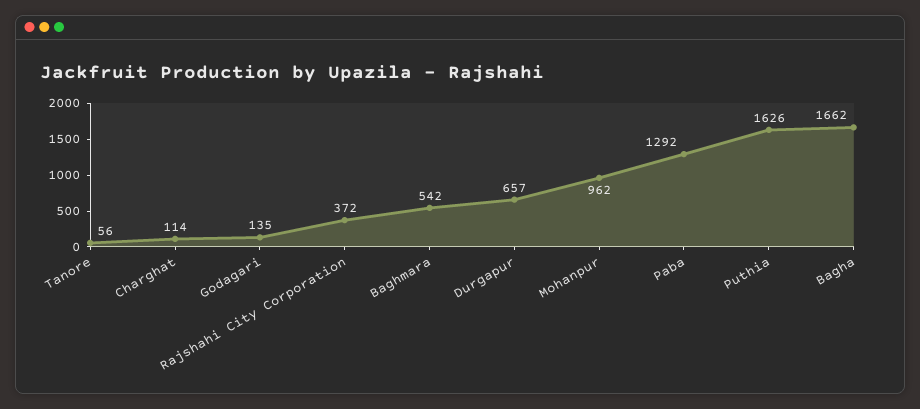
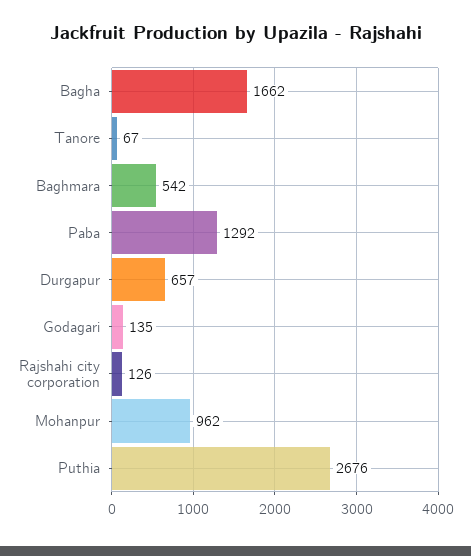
Tanore: 56 -> 67
Charghat: 114 -> none
Rajshahi City Corporation: 372 -> 126
Puthia: 1626 -> 2676

